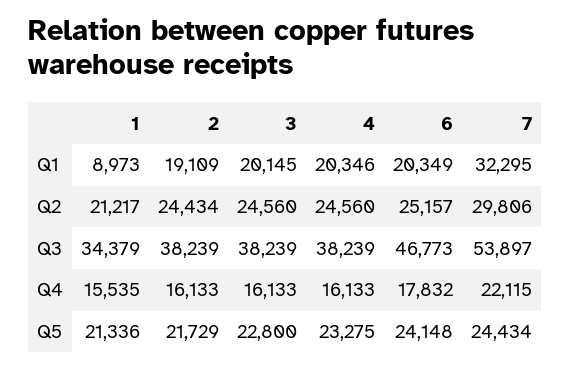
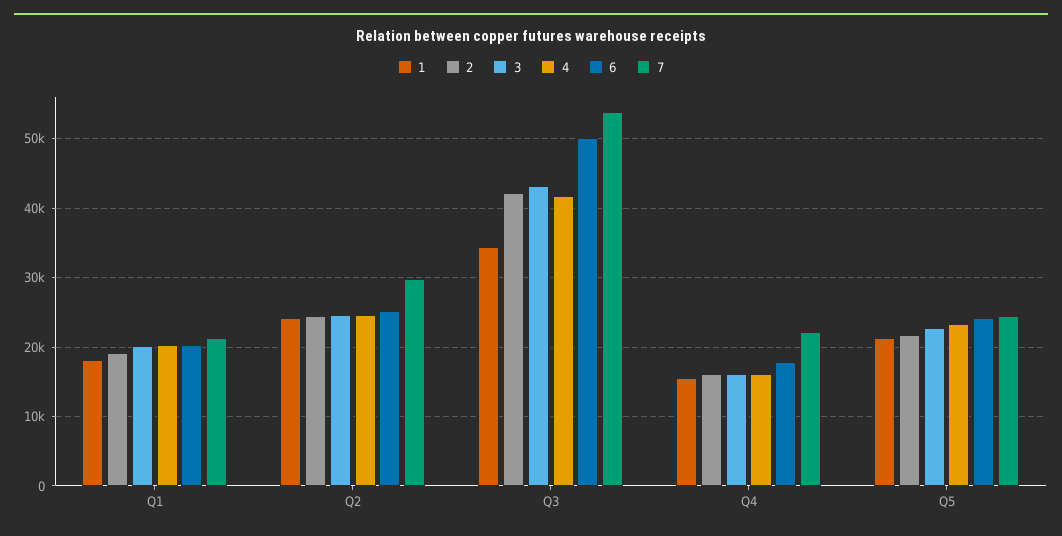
1, Q1: 8973 -> 18000
7, Q1: 32295 -> 21000
1, Q2: 21217 -> 24000
2, Q3: 38239 -> 42000
3, Q3: 38239 -> 43000
4, Q3: 38239 -> 42000
6, Q3: 46773 -> 50000

